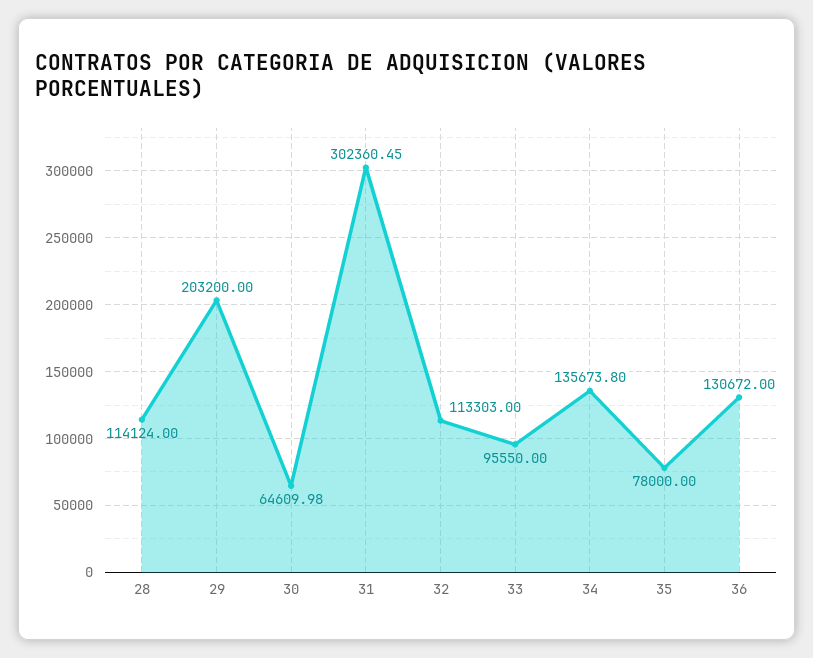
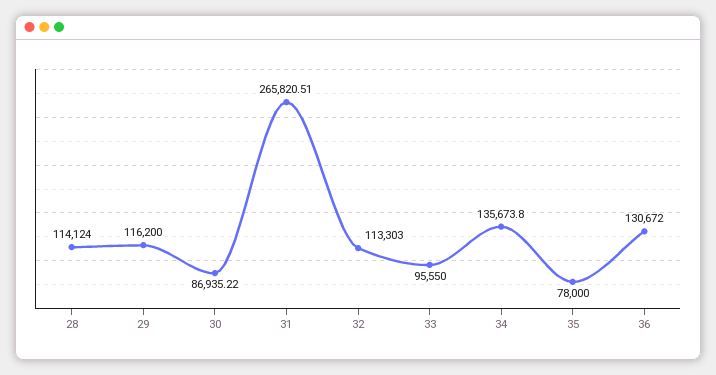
29: 203200 -> 116200
30: 64609.98 -> 86935.22
31: 302360.45 -> 265820.51

